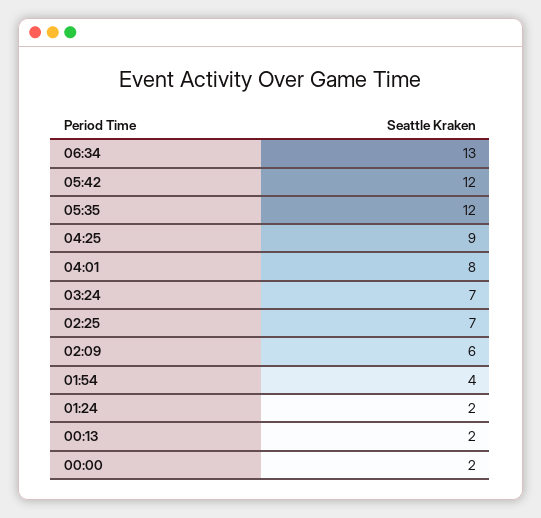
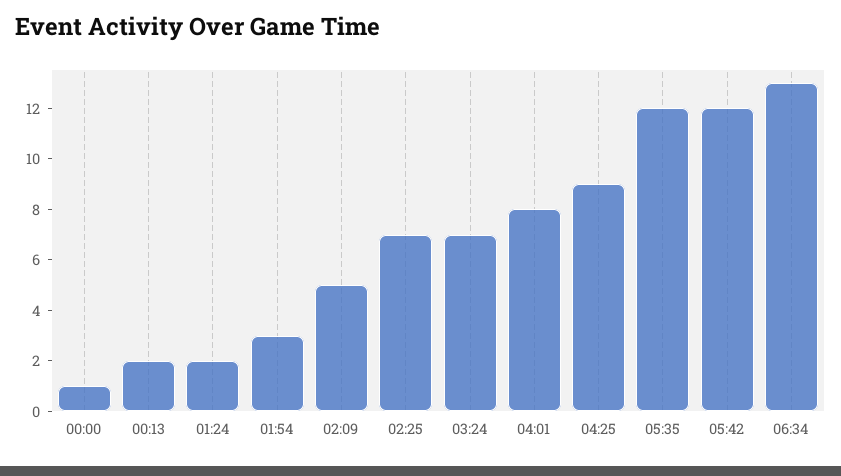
02:09: 6 -> 5
01:54: 4 -> 3
00:00: 2 -> 1

